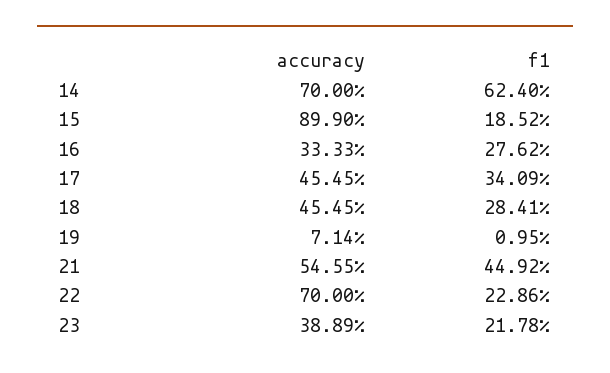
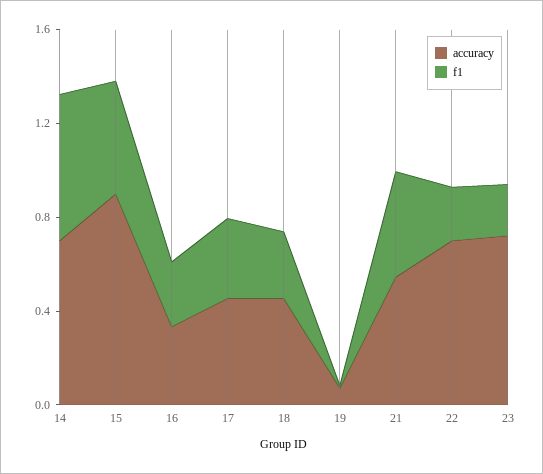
f1, 15: 0.1852 -> 0.5
accuracy, 23: 0.3889 -> 0.7

